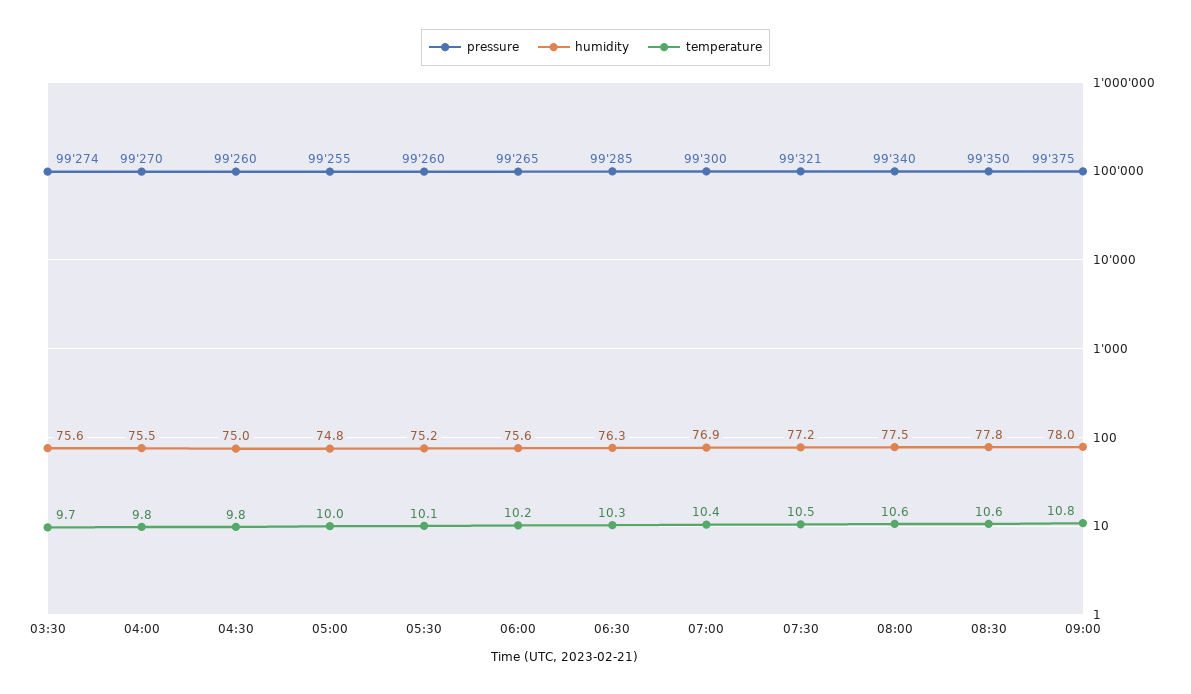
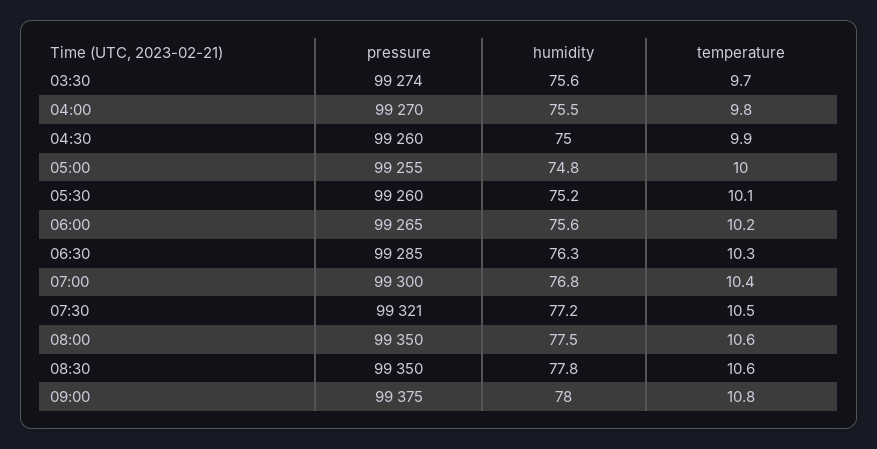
temperature, 04:30: 9.8 -> 9.9
humidity, 07:00: 76.9 -> 76.8
pressure, 08:00: 99340 -> 99350

